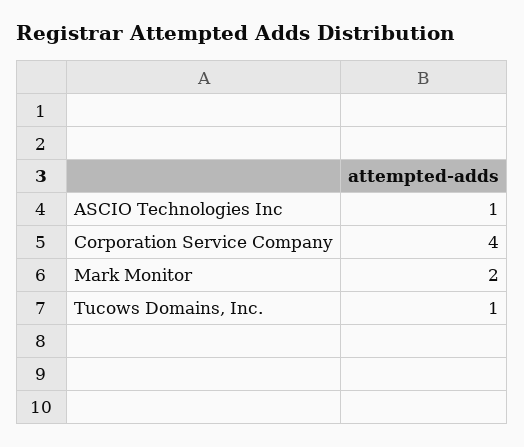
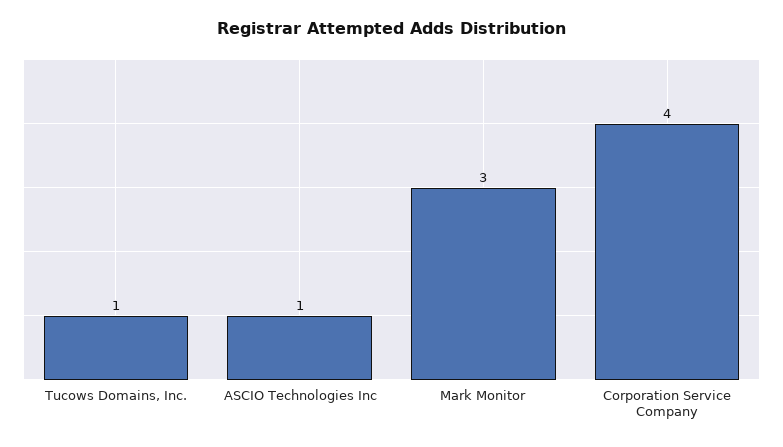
Mark Monitor: 2 -> 3

